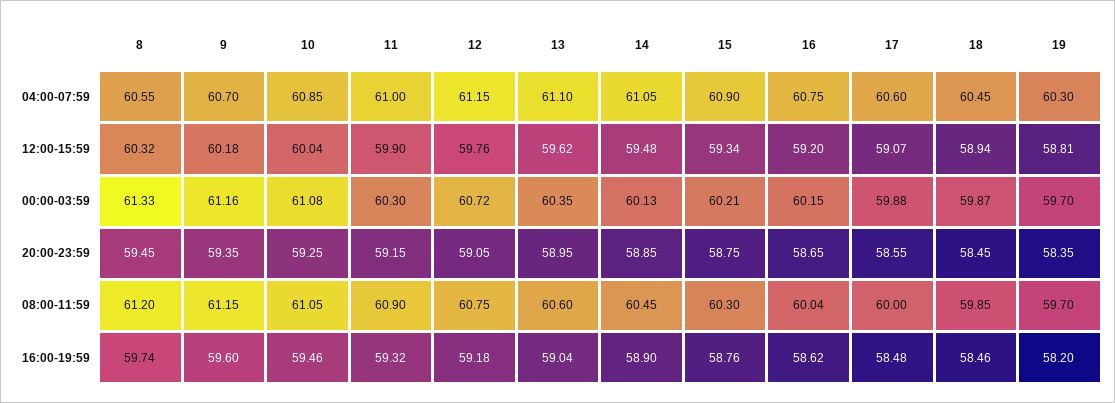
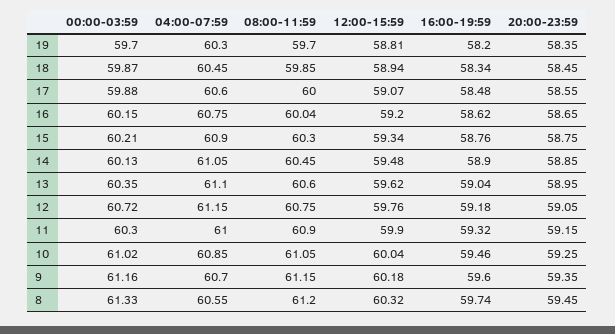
10, 00:00-03:59: 61.08 -> 61.02
18, 16:00-19:59: 58.46 -> 58.34

